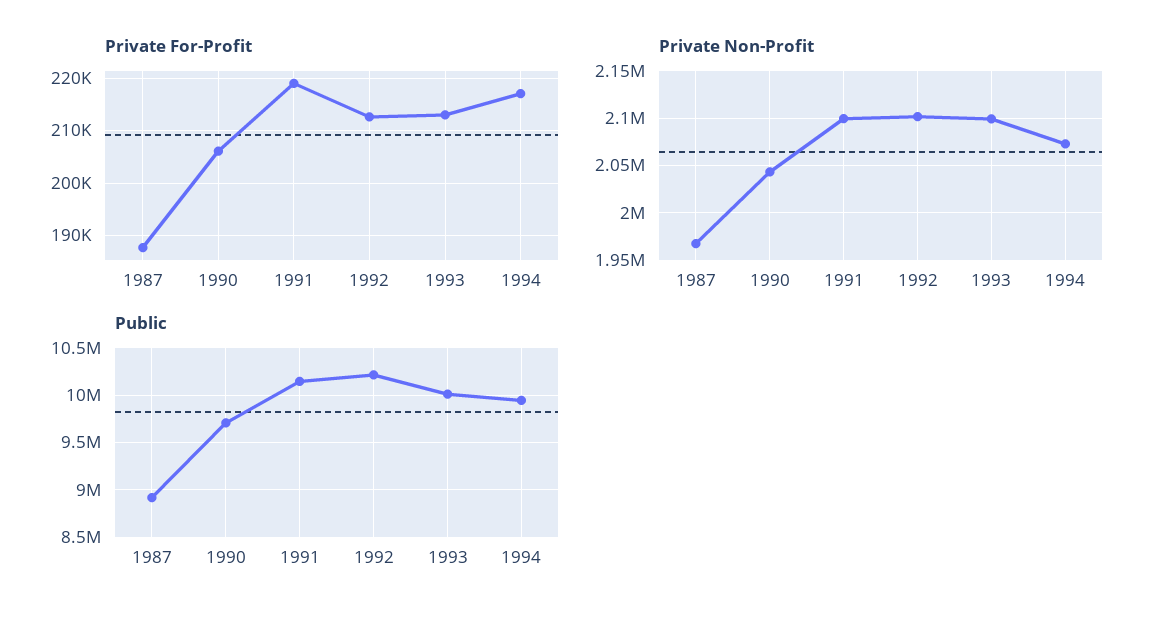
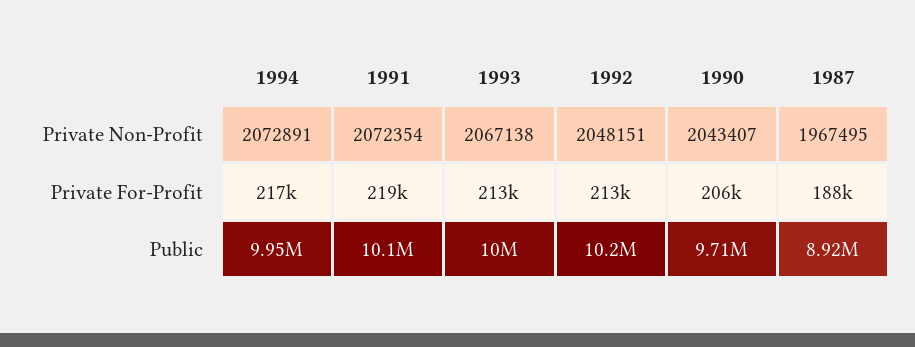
Private Non-Profit, 1991: 2100000 -> 2072354
Private Non-Profit, 1992: 2100000 -> 2048151
Private Non-Profit, 1993: 2100000 -> 2067138

